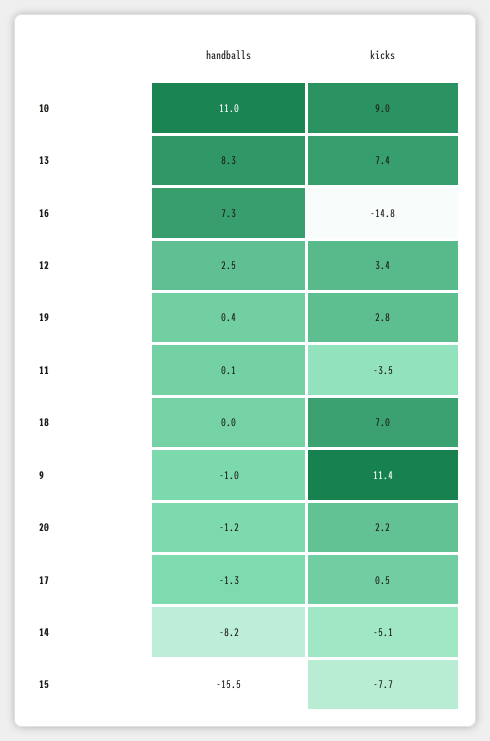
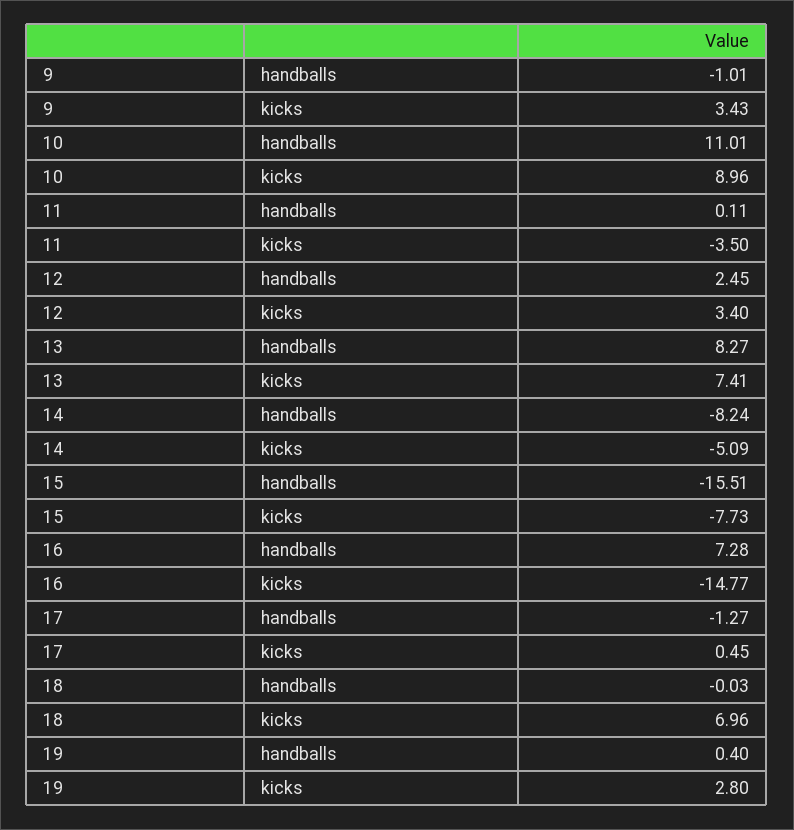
kicks, 9: 11.4 -> 3.43
handballs, 20: -1.2 -> none
kicks, 20: 2.2 -> none

